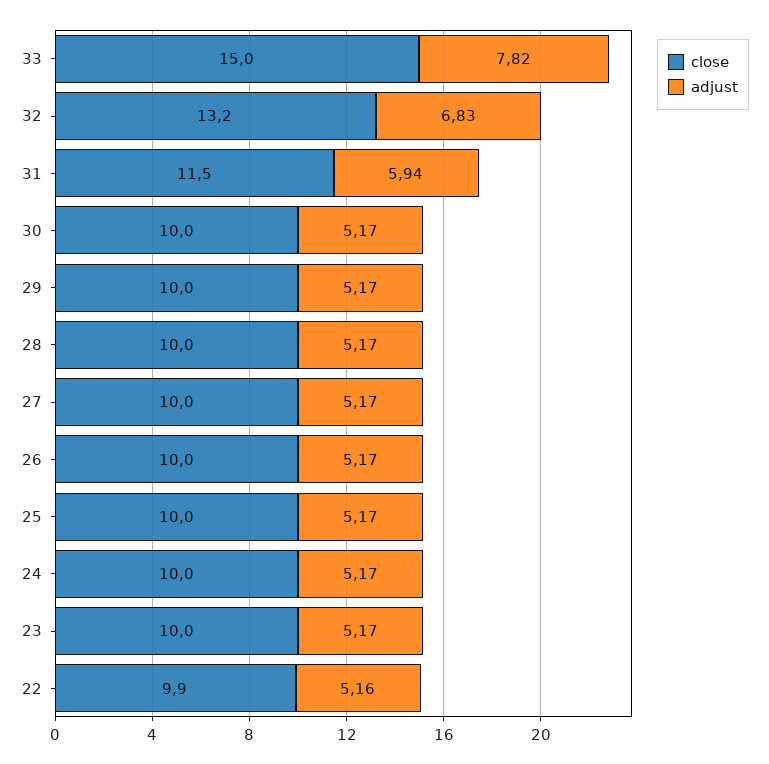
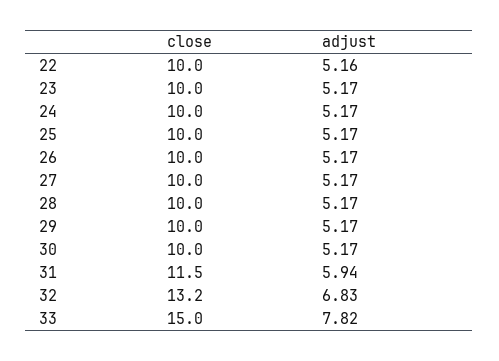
close, 22: 9.9 -> 10

